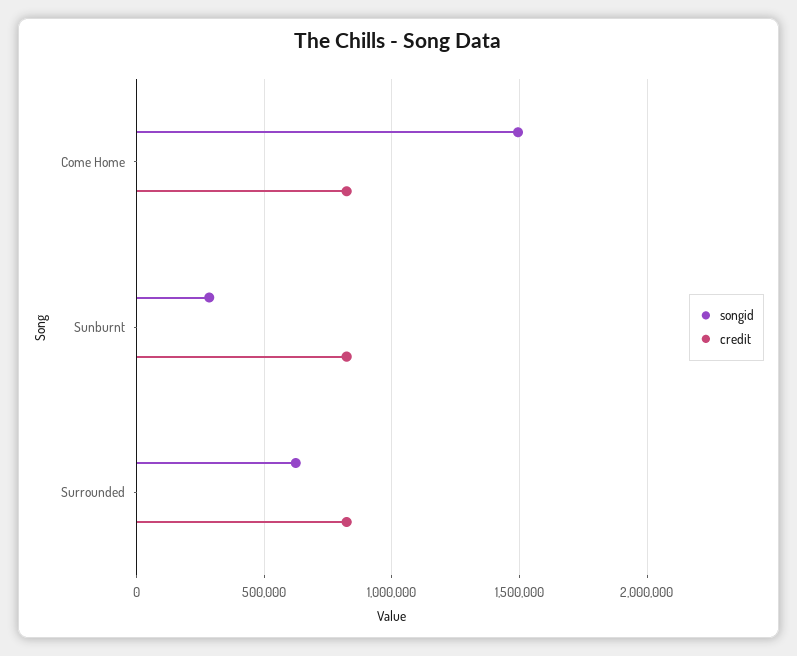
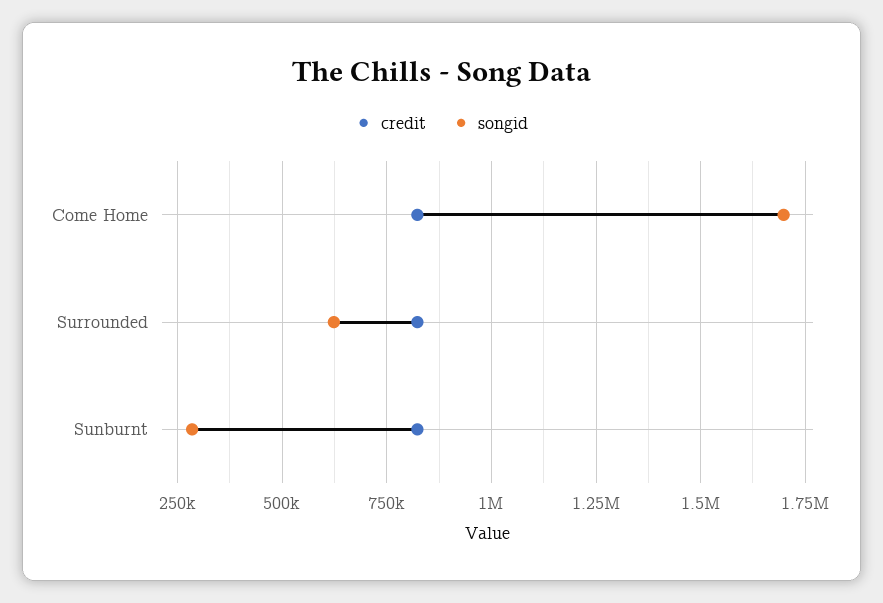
songid, Come Home: 1500000 -> 1700000

